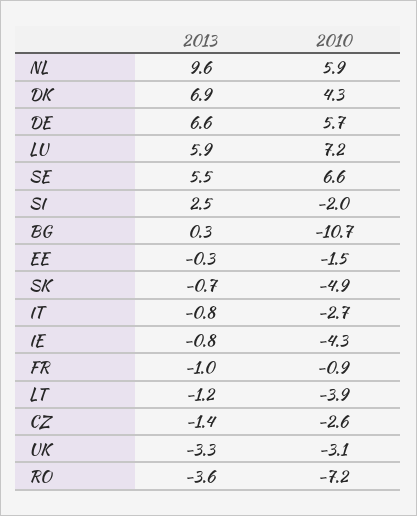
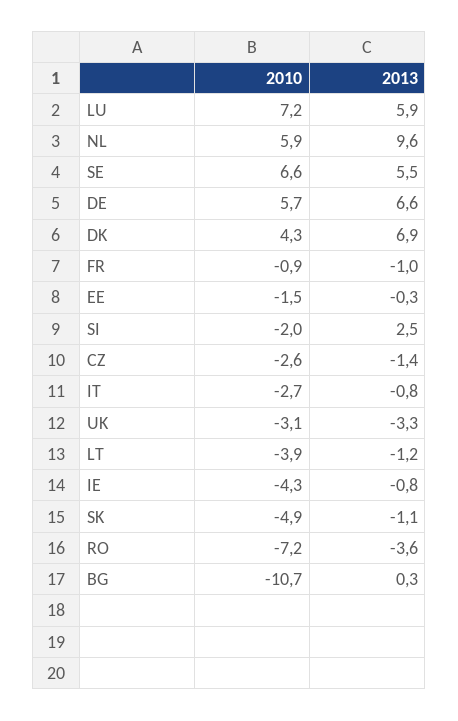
2013, SK: -0.7 -> -1.1

